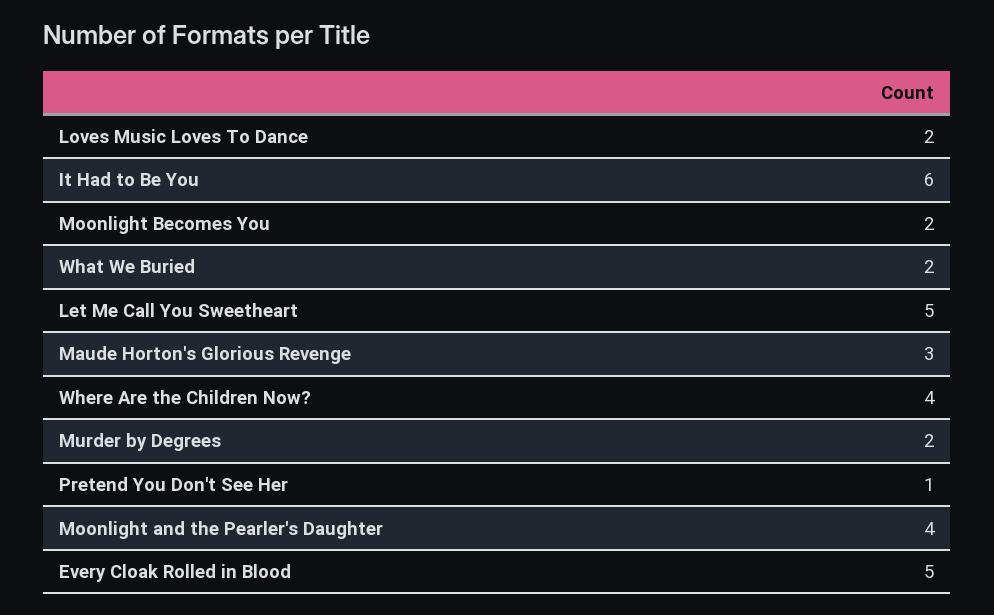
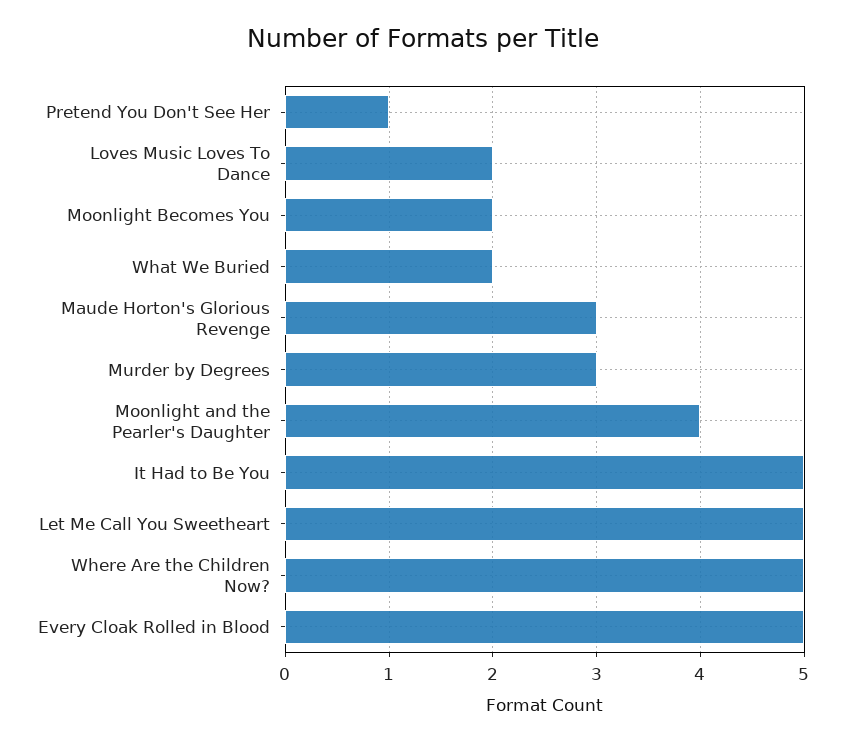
It Had to Be You: 6 -> 5
Where Are the Children Now?: 4 -> 5
Murder by Degrees: 2 -> 3

